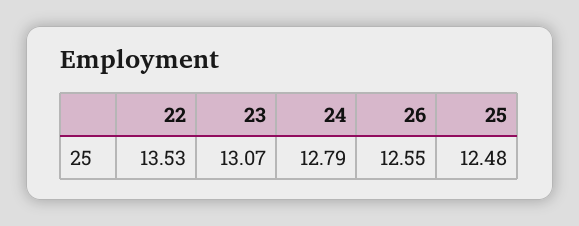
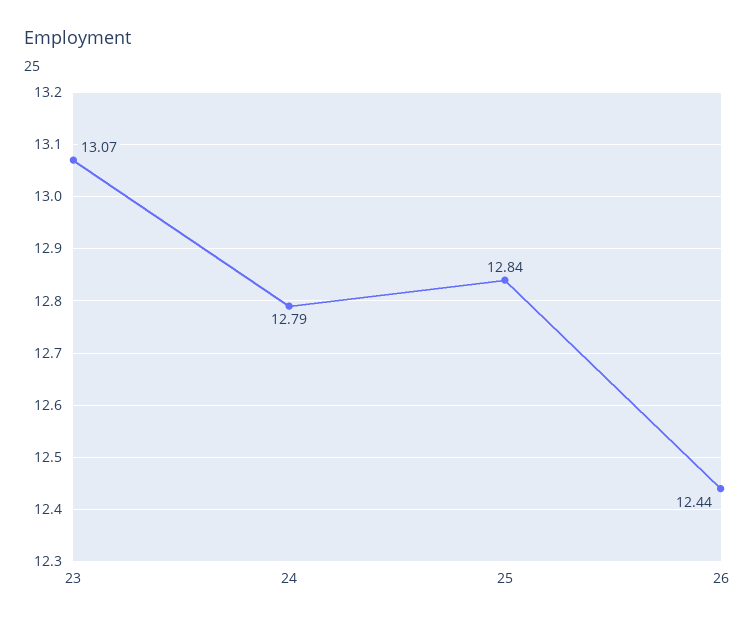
22: 13.53 -> none
26: 12.55 -> 12.44
25: 12.48 -> 12.84

